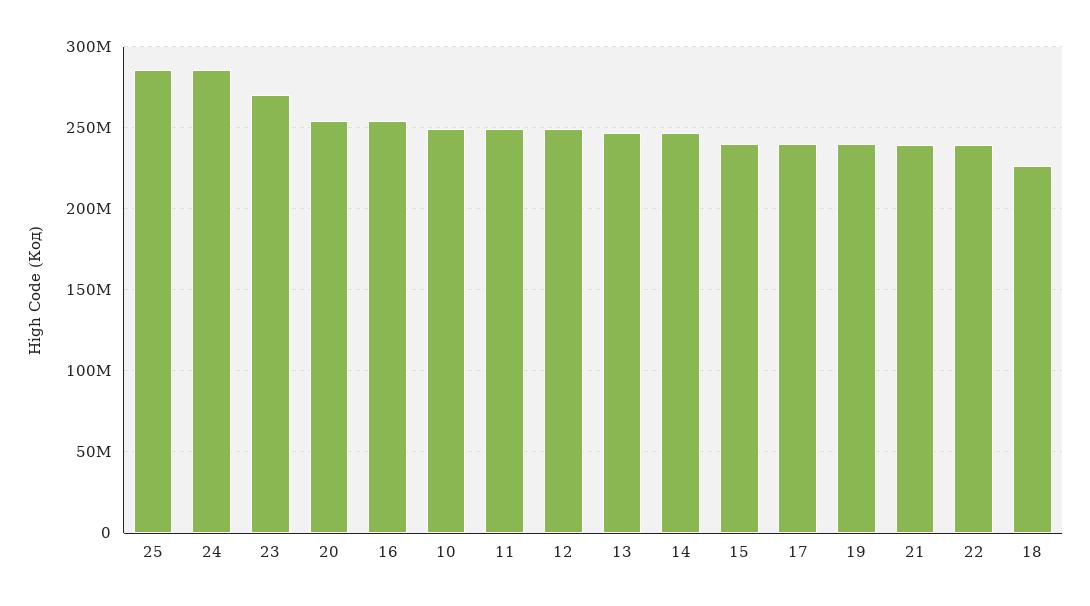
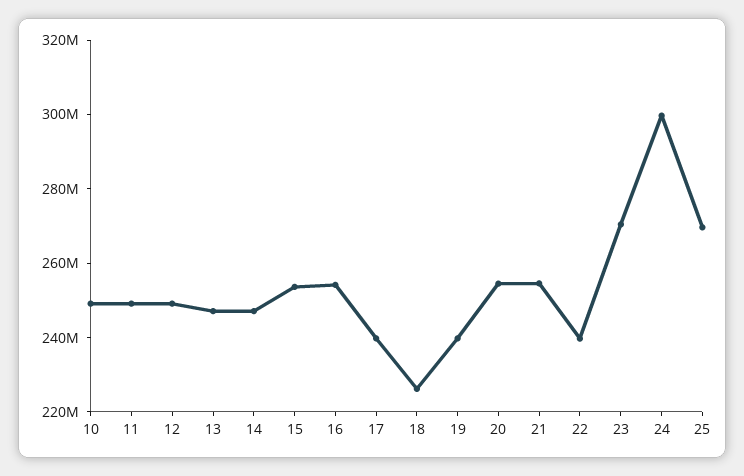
25: 285000000 -> 270000000
24: 285000000 -> 300000000
15: 240000000 -> 255000000
21: 240000000 -> 255000000

